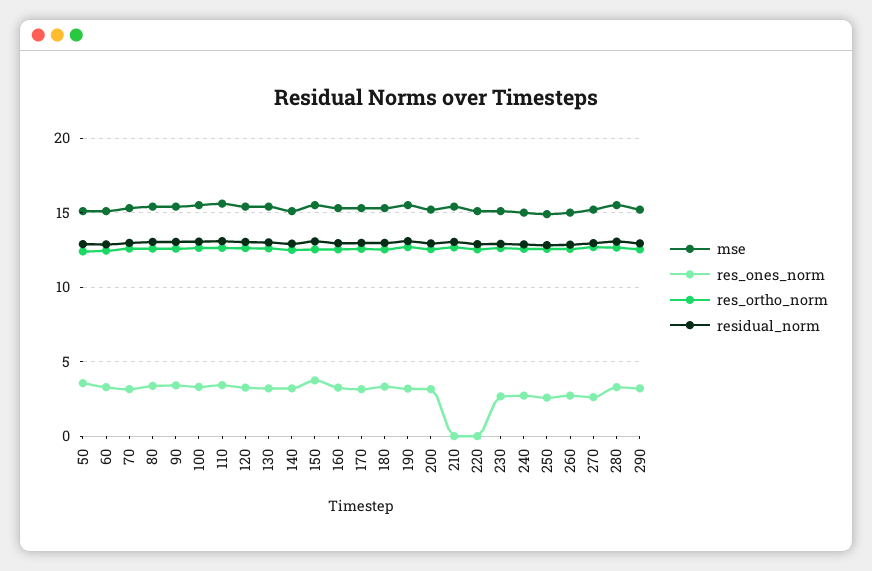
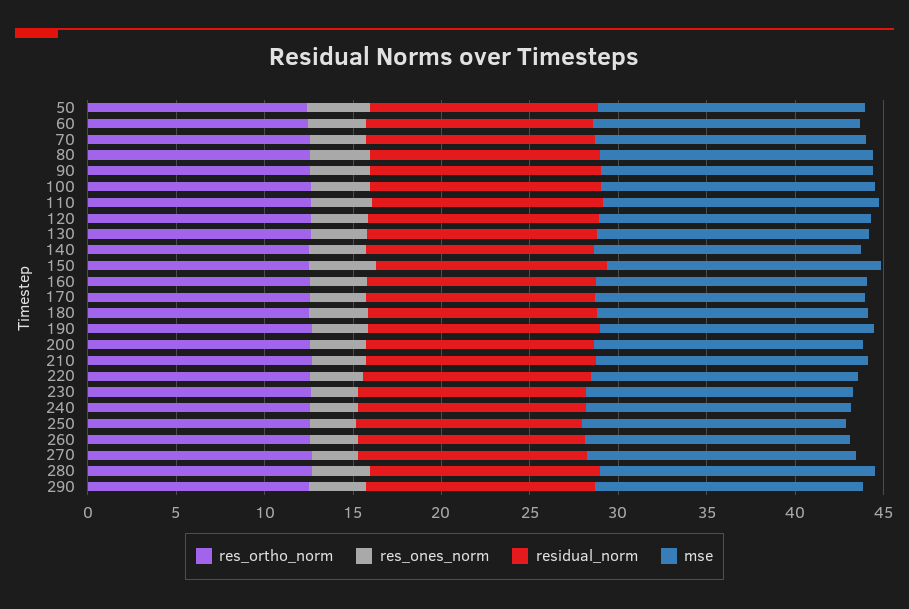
res_ones_norm, 210: 0 -> 3
res_ones_norm, 220: 0 -> 3

